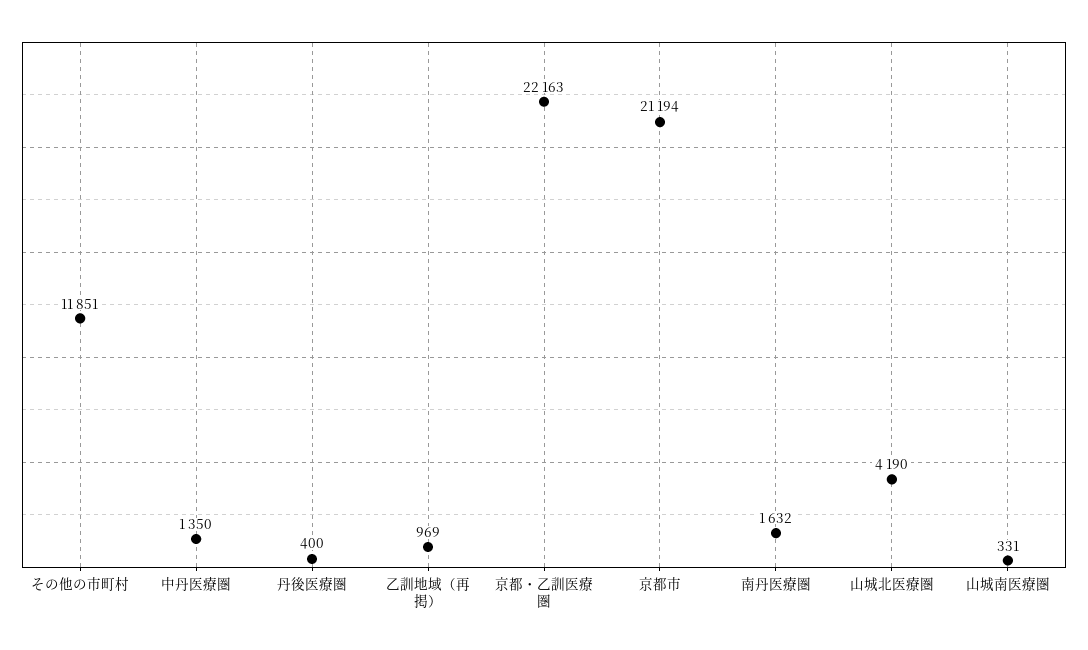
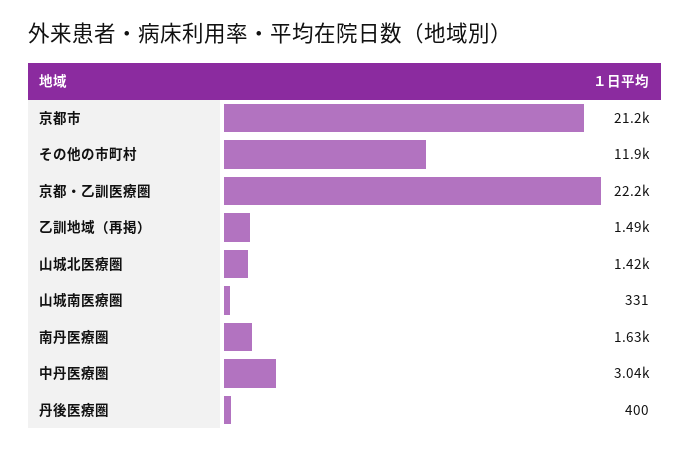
中丹医療圏: 1350 -> 3040
乙訓地域（再掲）: 969 -> 1490
山城北医療圏: 4190 -> 1420

